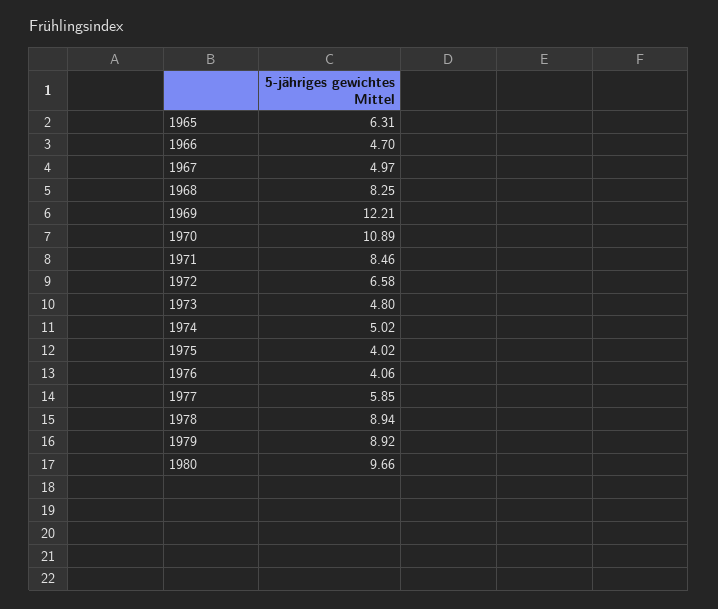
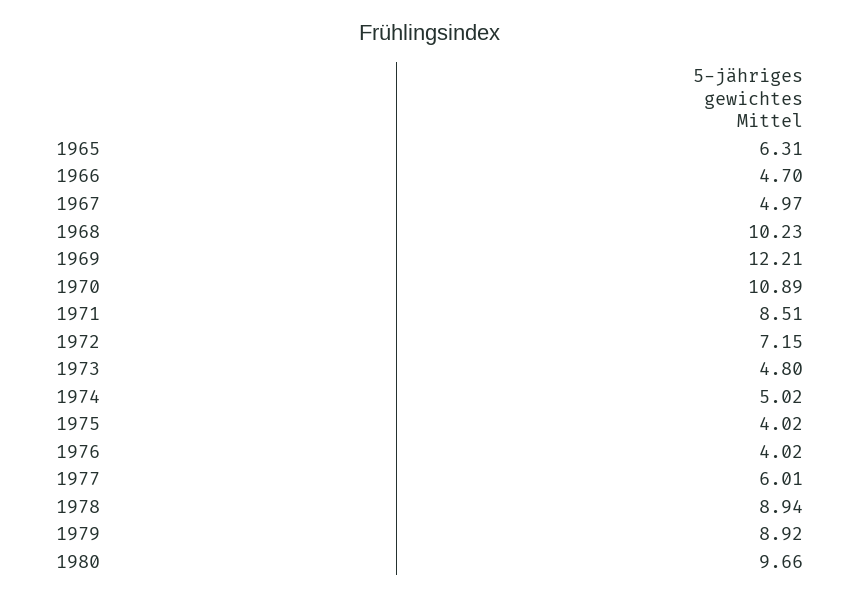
1968: 8.25 -> 10.23
1971: 8.46 -> 8.51
1972: 6.58 -> 7.15
1976: 4.06 -> 4.02
1977: 5.85 -> 6.01

